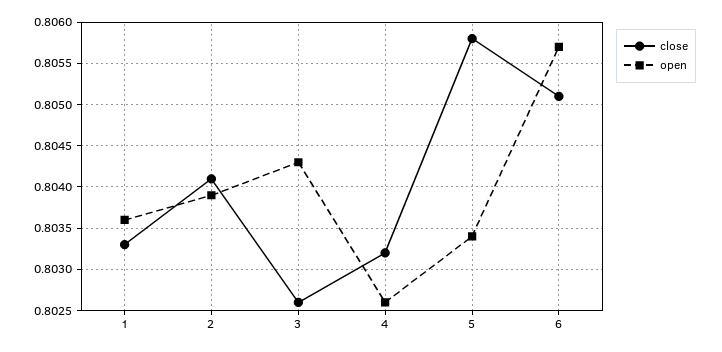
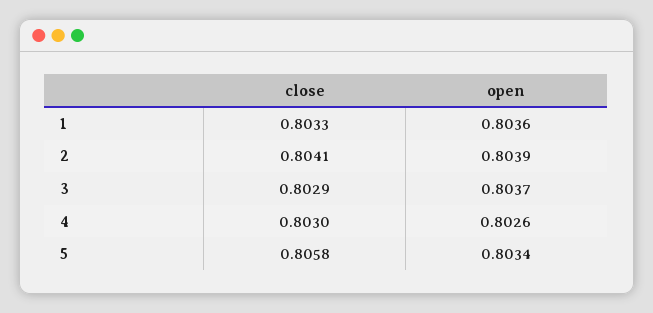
close, 3: 0.8026 -> 0.8029
open, 3: 0.8043 -> 0.8037
close, 4: 0.8032 -> 0.803
close, 6: 0.8051 -> none
open, 6: 0.8057 -> none

